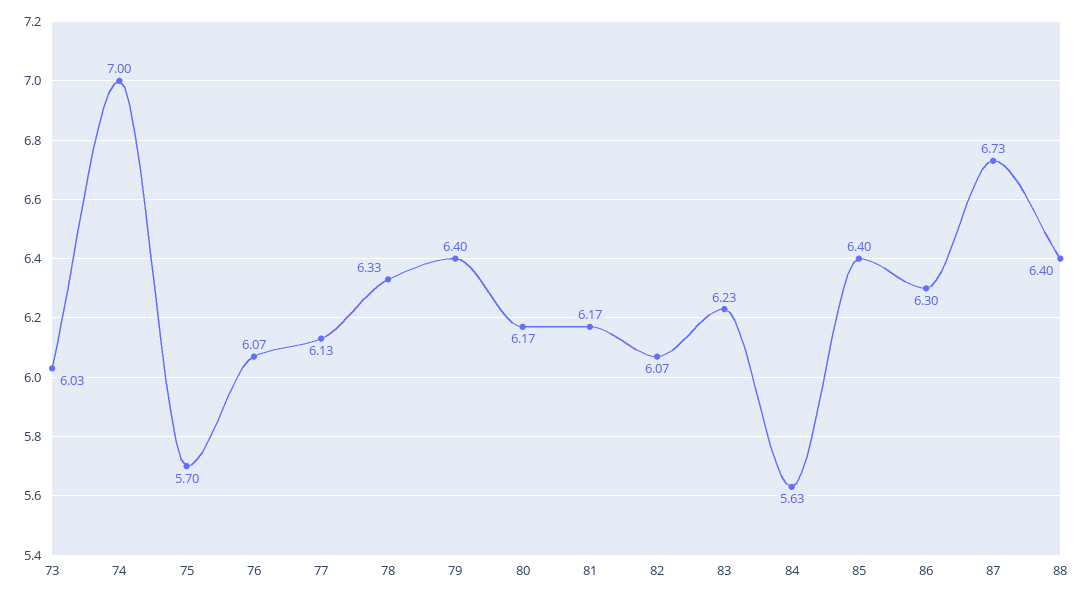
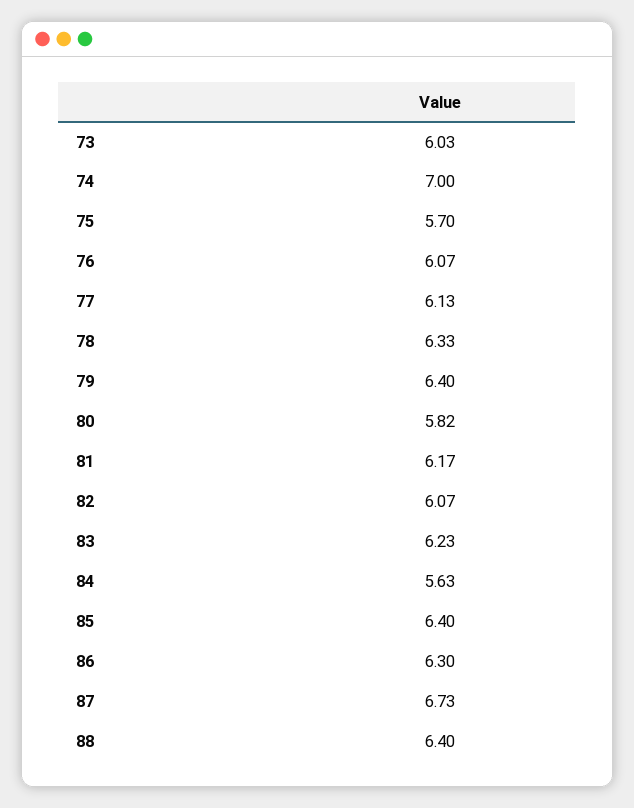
80: 6.17 -> 5.82

